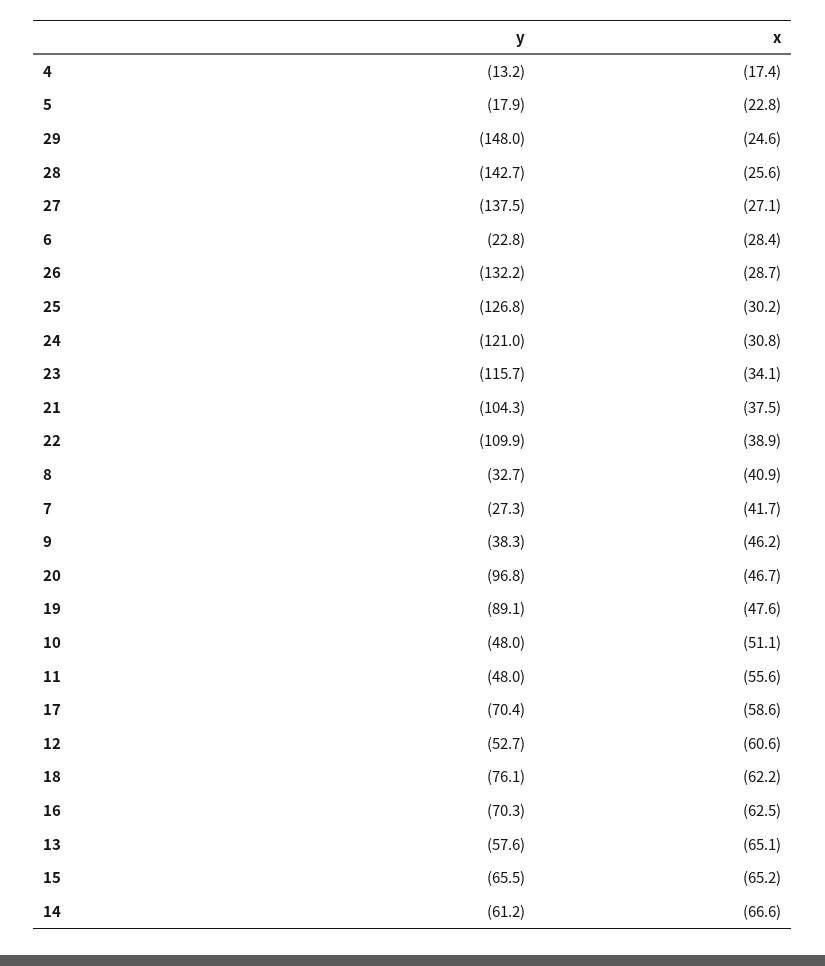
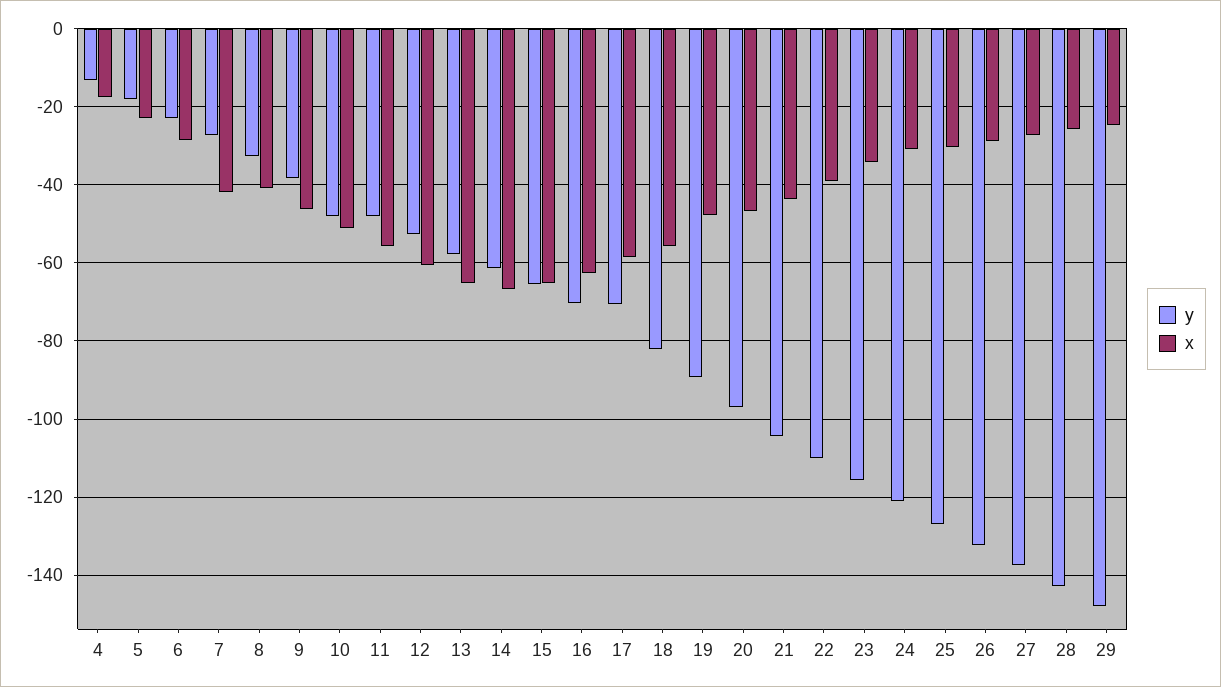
x, 21: -37.5 -> -44
y, 18: -76.1 -> -82
x, 18: -62.2 -> -56

